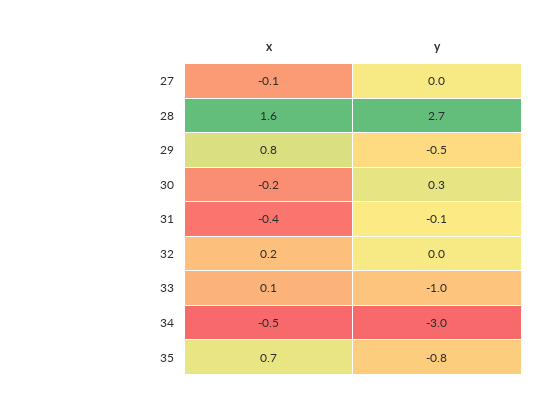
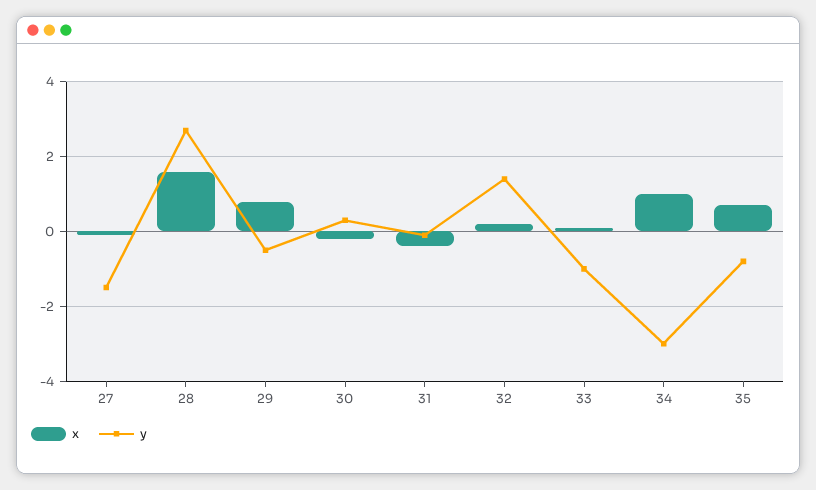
y, 27: 0 -> -1.5
y, 32: 0 -> 1.5
x, 34: -0.5 -> 1

